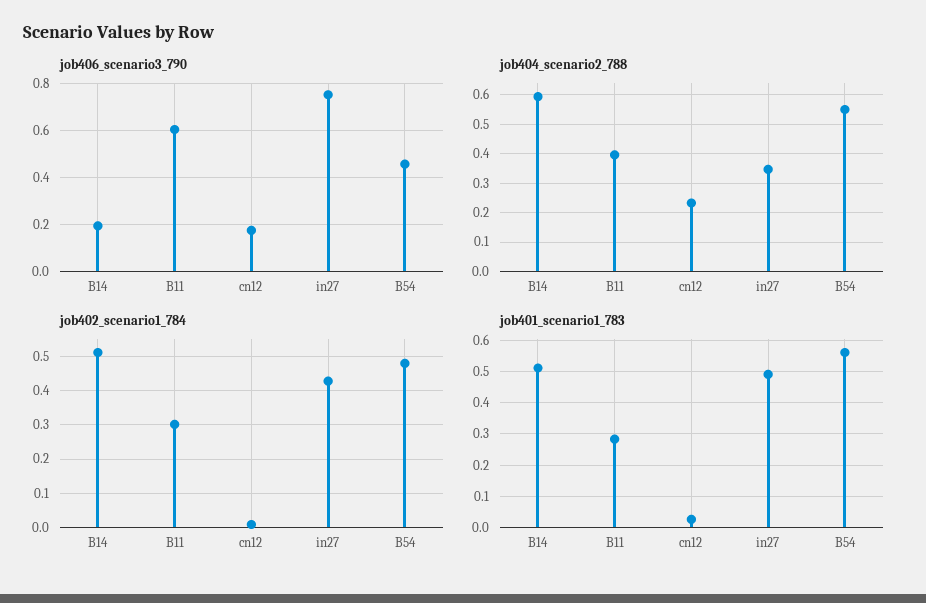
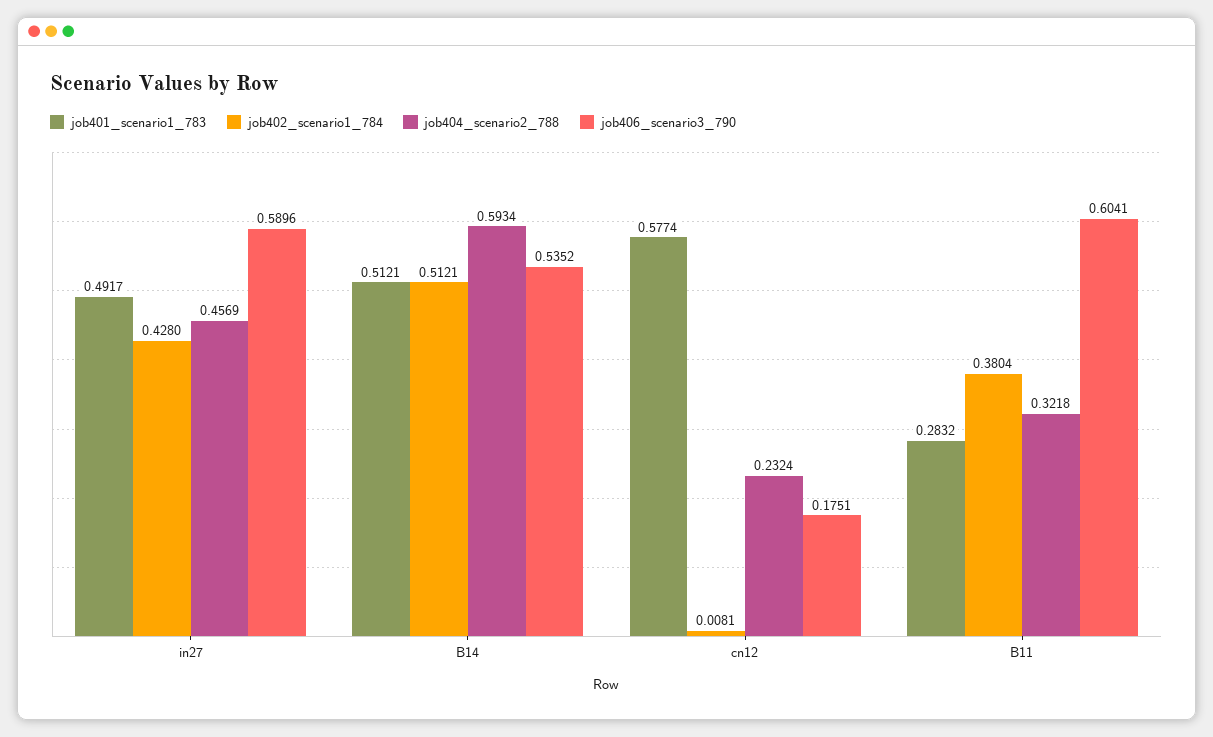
job406_scenario3_790, B14: 0.2 -> 0.5352
job406_scenario3_790, in27: 0.75 -> 0.5896
job406_scenario3_790, B54: 0.45 -> none
job404_scenario2_788, B11: 0.4 -> 0.3218
job404_scenario2_788, in27: 0.35 -> 0.4569
job404_scenario2_788, B54: 0.55 -> none
job402_scenario1_784, B11: 0.3 -> 0.3804
job402_scenario1_784, B54: 0.48 -> none
job401_scenario1_783, cn12: 0.02 -> 0.5774
job401_scenario1_783, B54: 0.56 -> none

